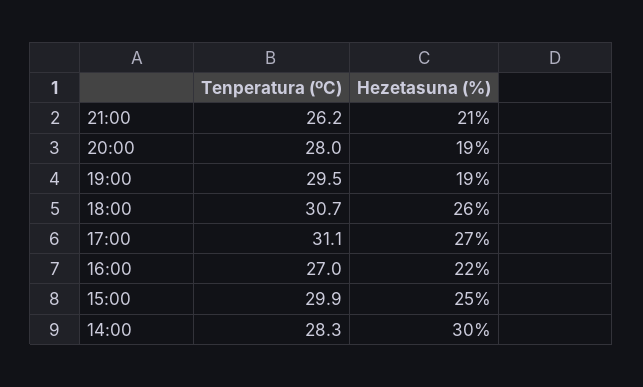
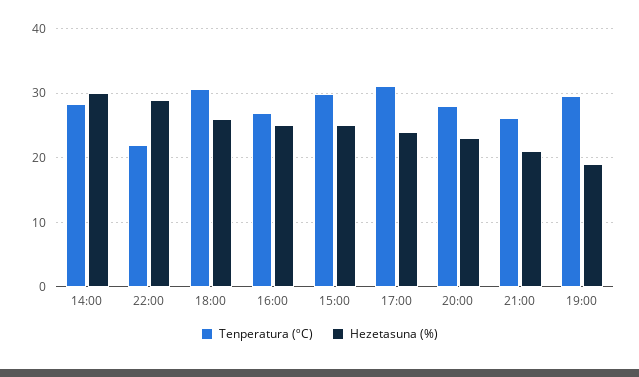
Hezetasuna (%), 20:00: 19 -> 23
Hezetasuna (%), 17:00: 27 -> 24
Hezetasuna (%), 16:00: 22 -> 25
Tenperatura (ºC), 22:00: none -> 22
Hezetasuna (%), 22:00: none -> 29

